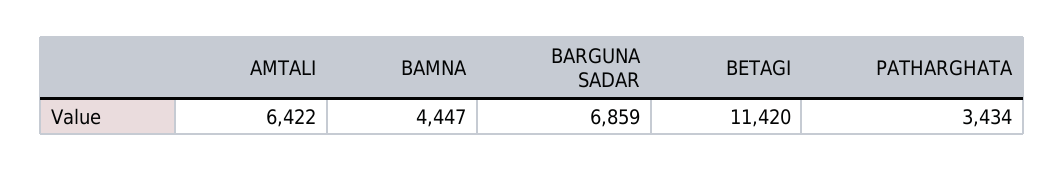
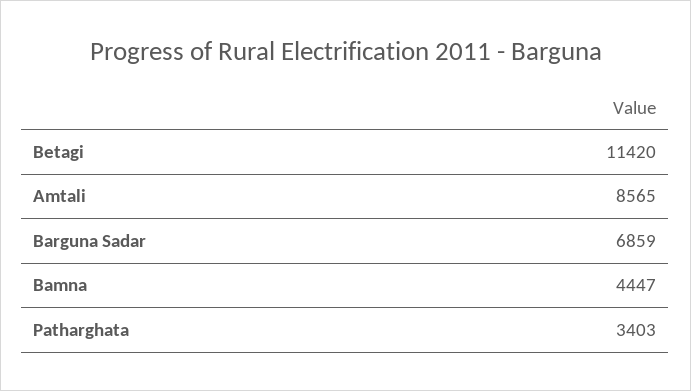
AMTALI: 6422 -> 8565
PATHARGHATA: 3434 -> 3403

